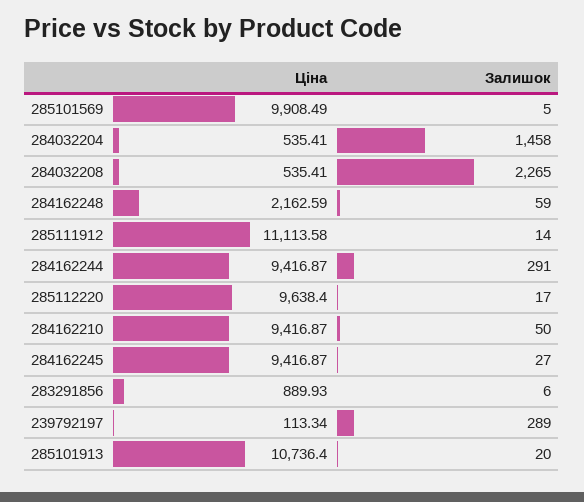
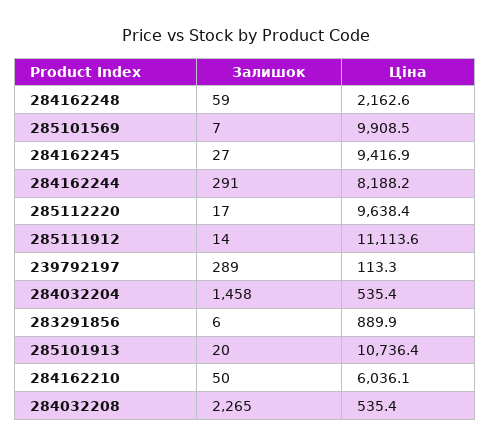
Залишок, 285101569: 5 -> 7
Ціна, 284162244: 9416.87 -> 8188.2
Ціна, 284162210: 9416.87 -> 6036.1

